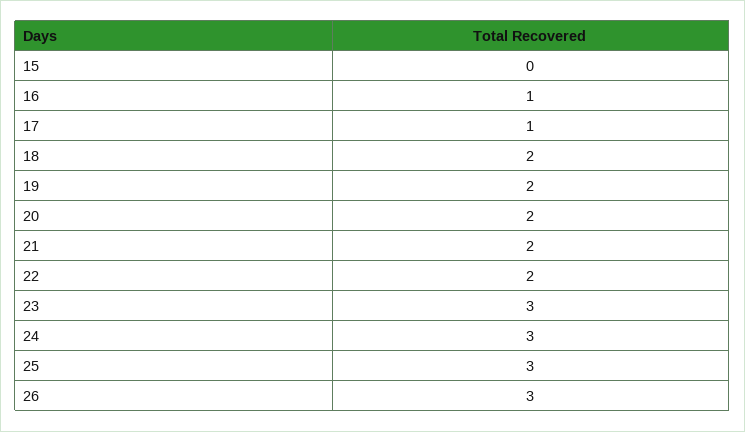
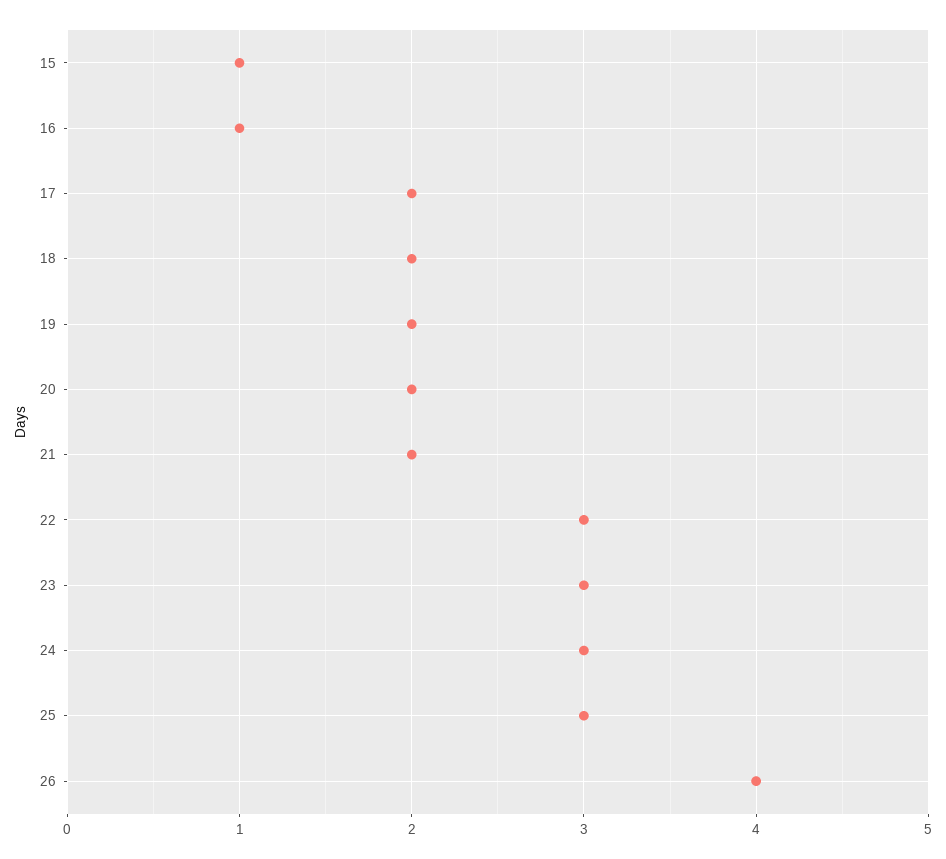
15: 0 -> 1
17: 1 -> 2
22: 2 -> 3
26: 3 -> 4

